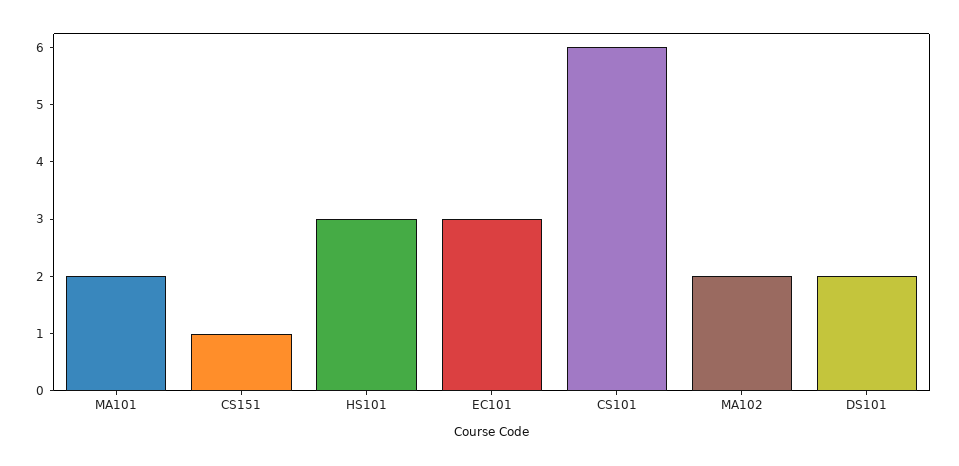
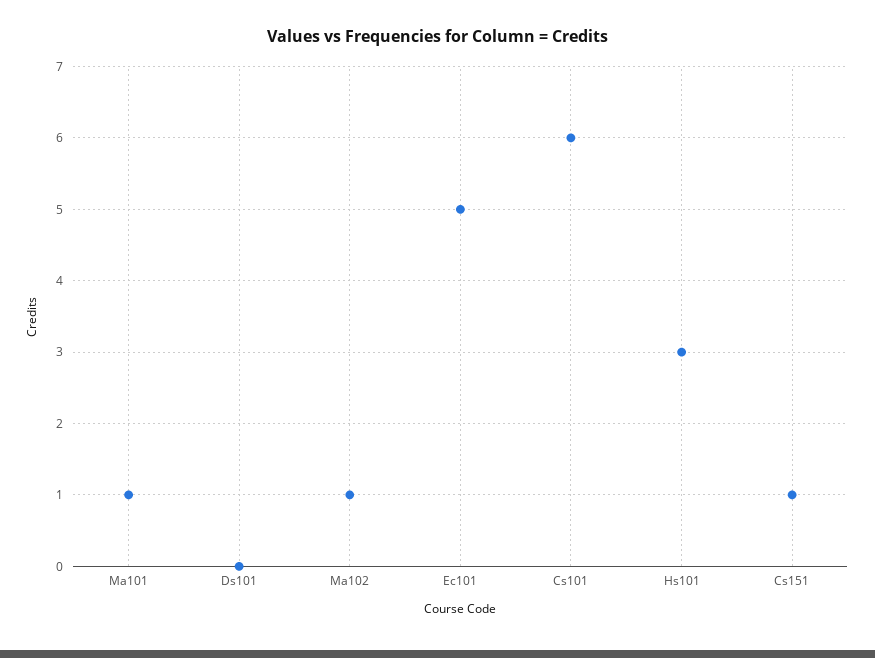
MA101: 2 -> 1
EC101: 3 -> 5
MA102: 2 -> 1
DS101: 2 -> 0

